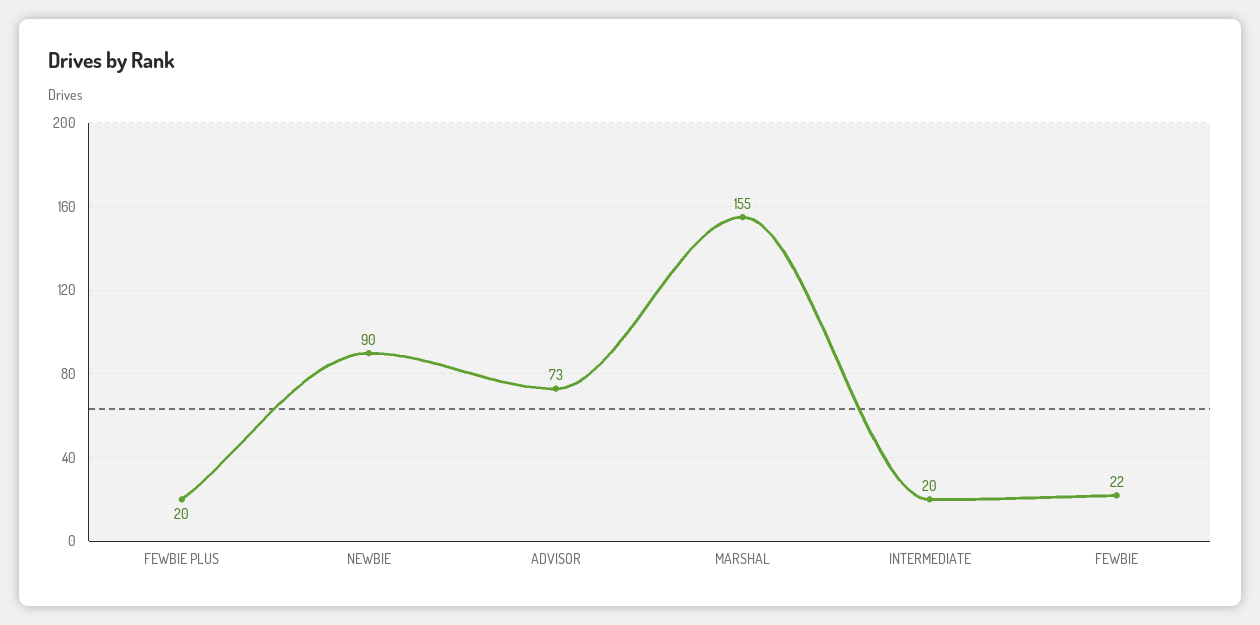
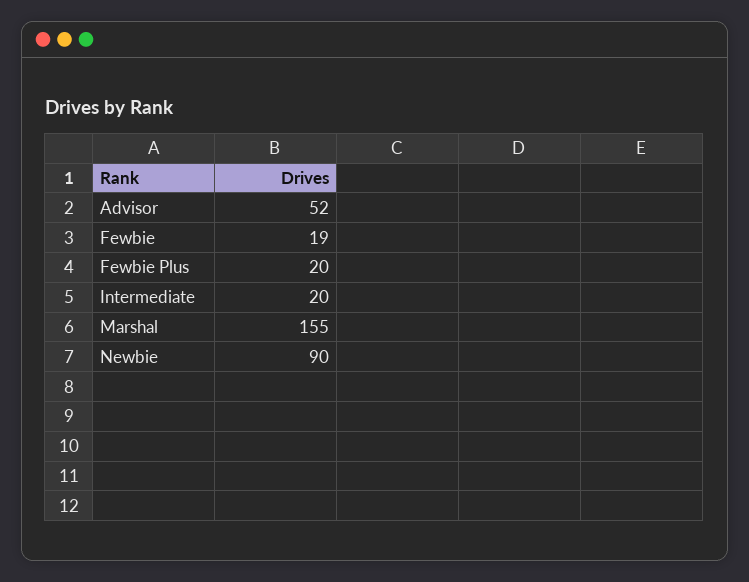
ADVISOR: 73 -> 52
FEWBIE: 22 -> 19

